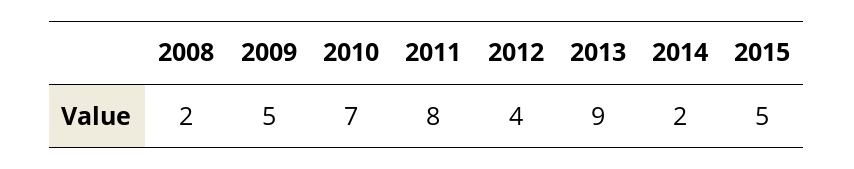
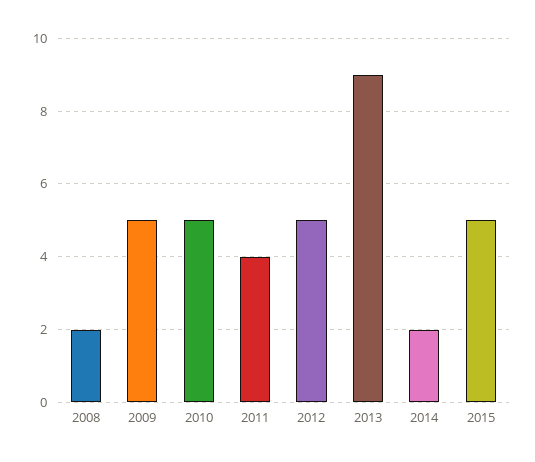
2010: 7 -> 5
2011: 8 -> 4
2012: 4 -> 5

